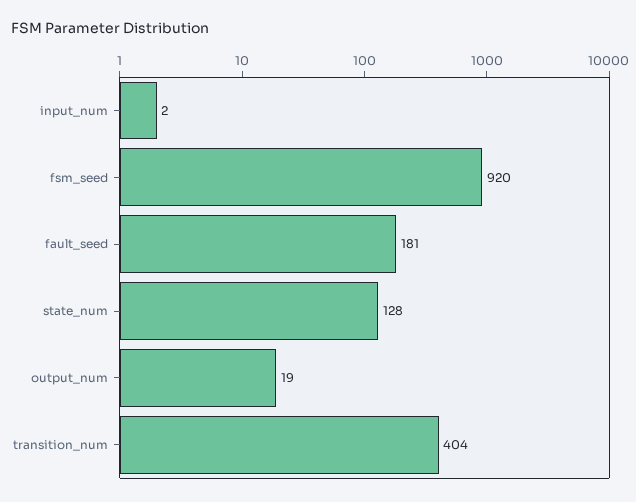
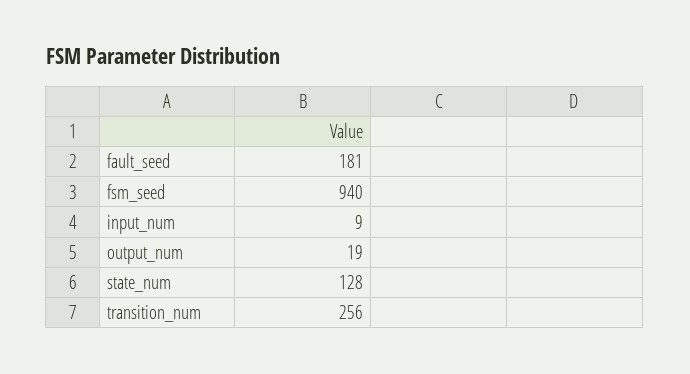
input_num: 2 -> 9
fsm_seed: 920 -> 940
transition_num: 404 -> 256

